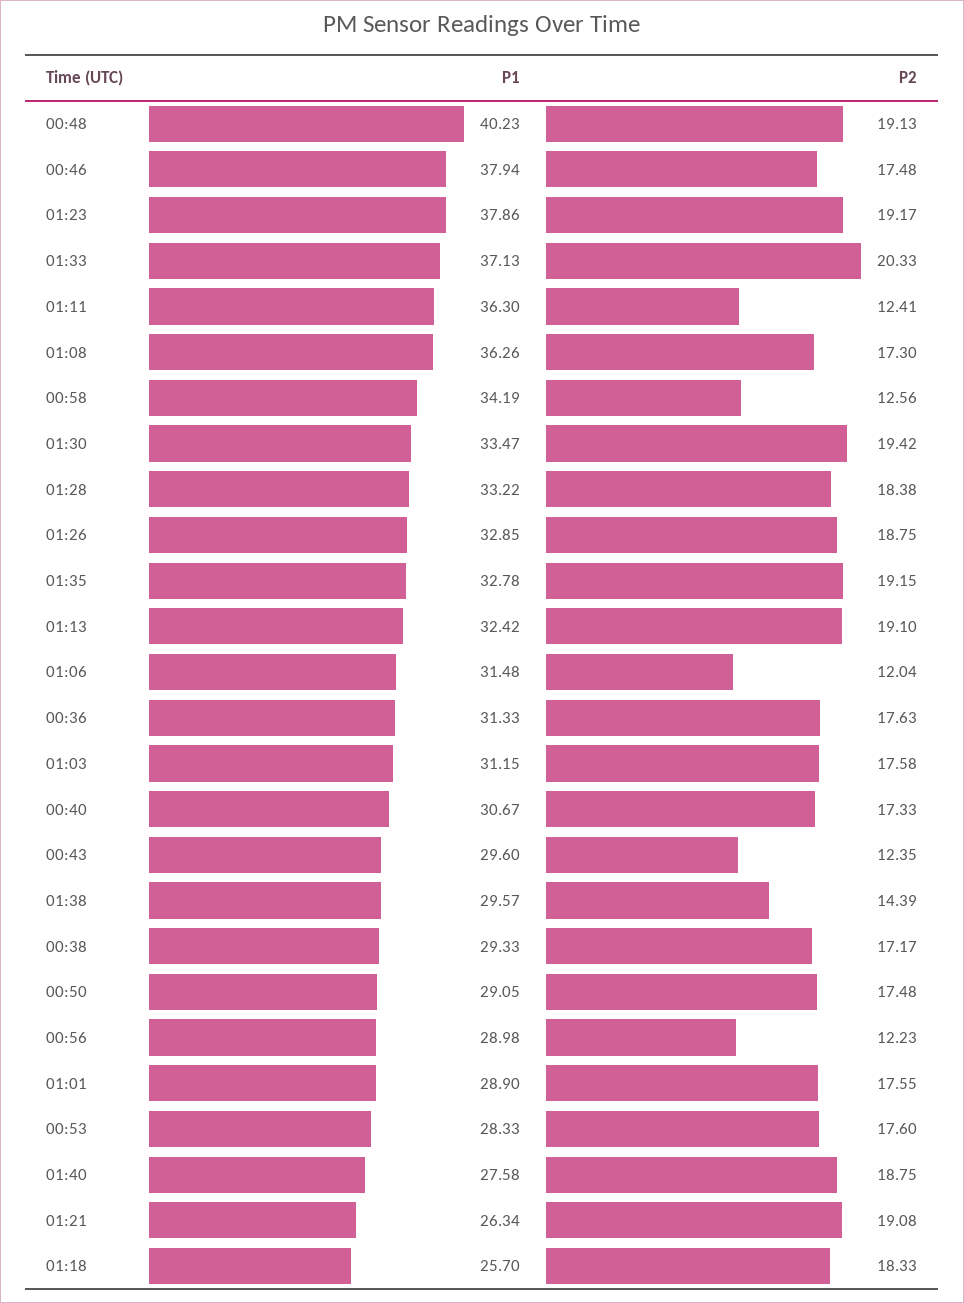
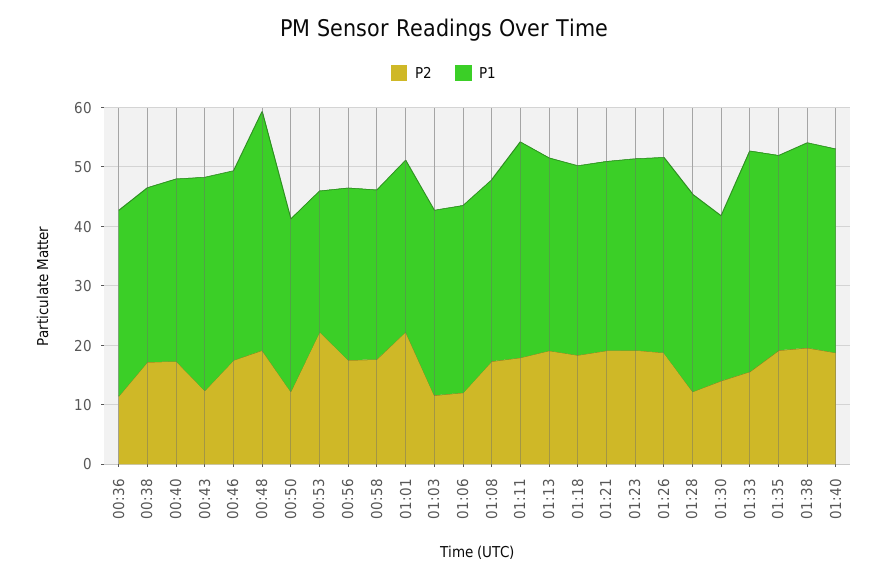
P1, 00:46: 37.94 -> 32
P1, 01:23: 37.86 -> 32
P2, 01:33: 20.33 -> 16
P2, 01:11: 12.41 -> 18
P1, 01:08: 36.26 -> 30
P1, 00:58: 34.19 -> 28
P2, 00:58: 12.56 -> 18
P1, 01:30: 33.47 -> 28
P2, 01:30: 19.42 -> 14
P2, 01:28: 18.38 -> 12
P2, 00:36: 17.63 -> 12
P2, 01:03: 17.58 -> 12
P1, 00:43: 29.6 -> 36
P1, 01:38: 29.57 -> 34
P2, 01:38: 14.39 -> 20
P2, 00:50: 17.48 -> 12
P2, 00:56: 12.23 -> 18
P2, 01:01: 17.55 -> 22
P1, 00:53: 28.33 -> 24
P2, 00:53: 17.6 -> 22
P1, 01:40: 27.58 -> 34
P1, 01:21: 26.34 -> 32
P1, 01:18: 25.7 -> 32

